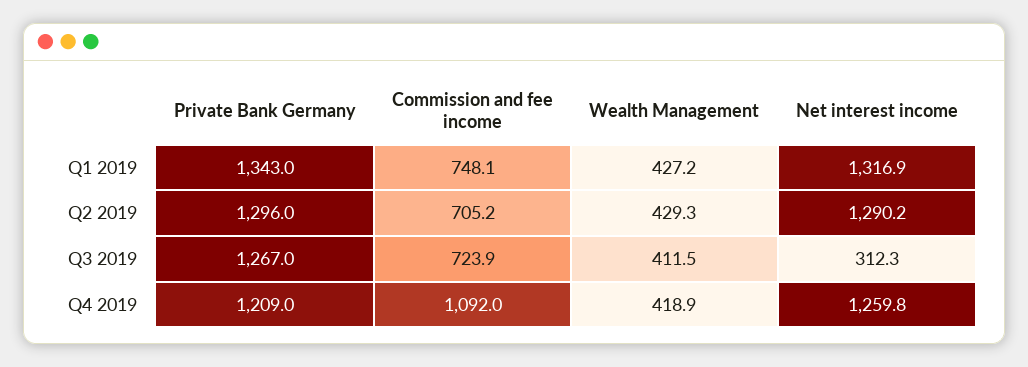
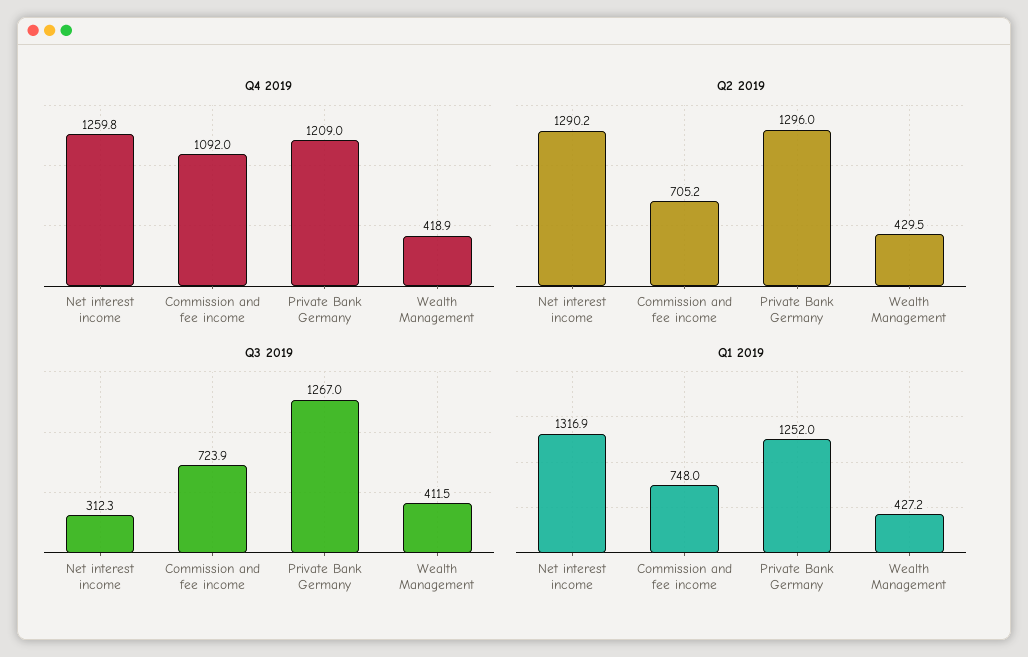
Q1 2019, Private Bank Germany: 1343 -> 1252
Q1 2019, Commission and fee income: 748.1 -> 748
Q2 2019, Wealth Management: 429.3 -> 429.5

